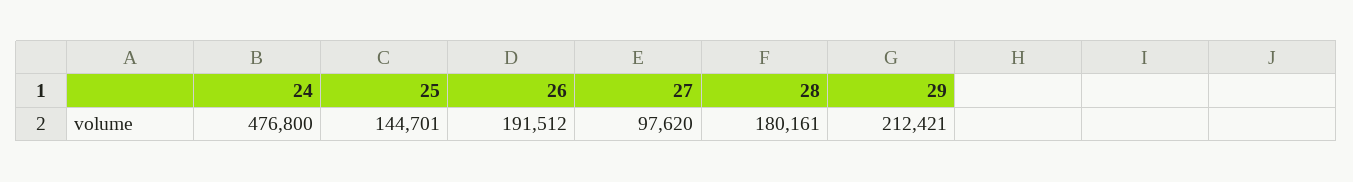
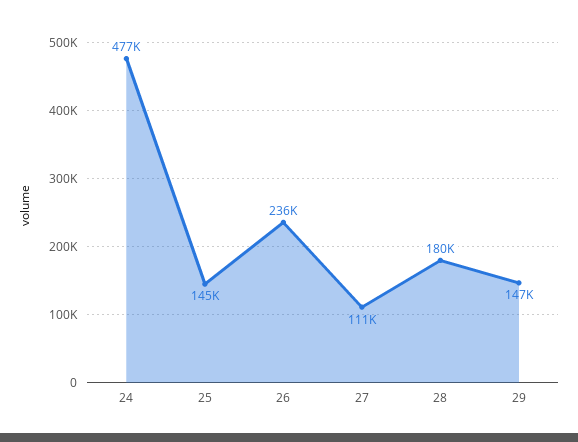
26: 191512 -> 236000
27: 97620 -> 111000
29: 212421 -> 147000

